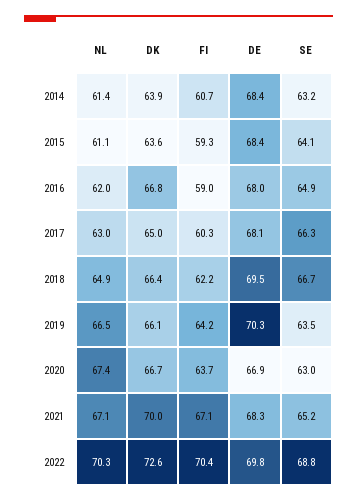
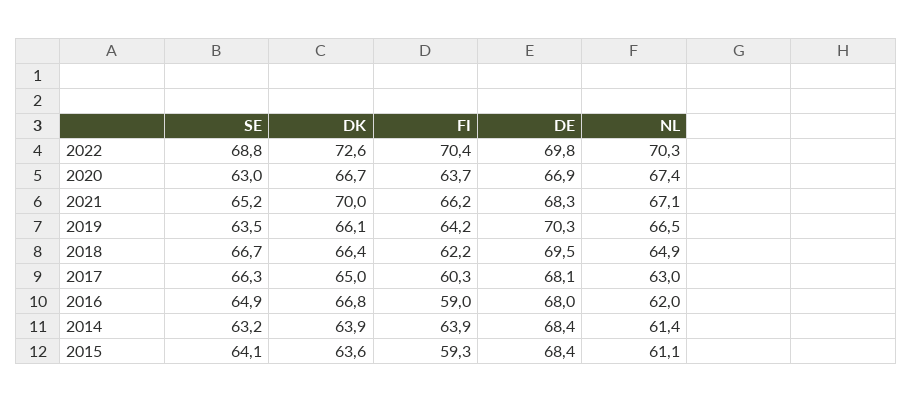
FI, 2014: 60.7 -> 63.9
FI, 2021: 67.1 -> 66.2

